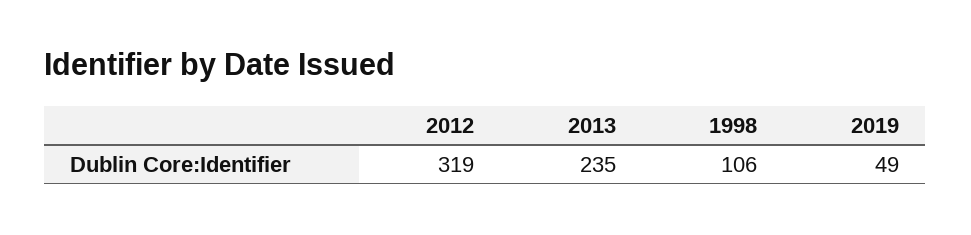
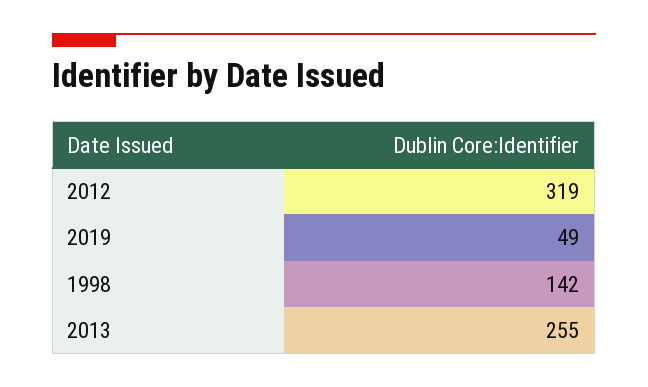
2013: 235 -> 255
1998: 106 -> 142

